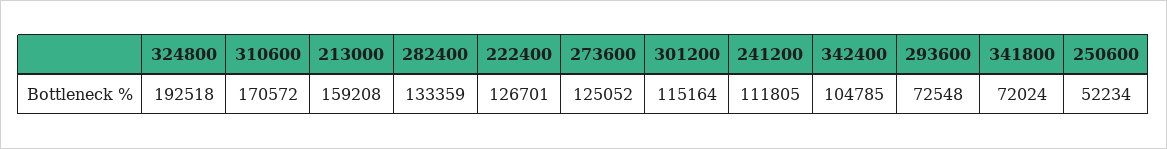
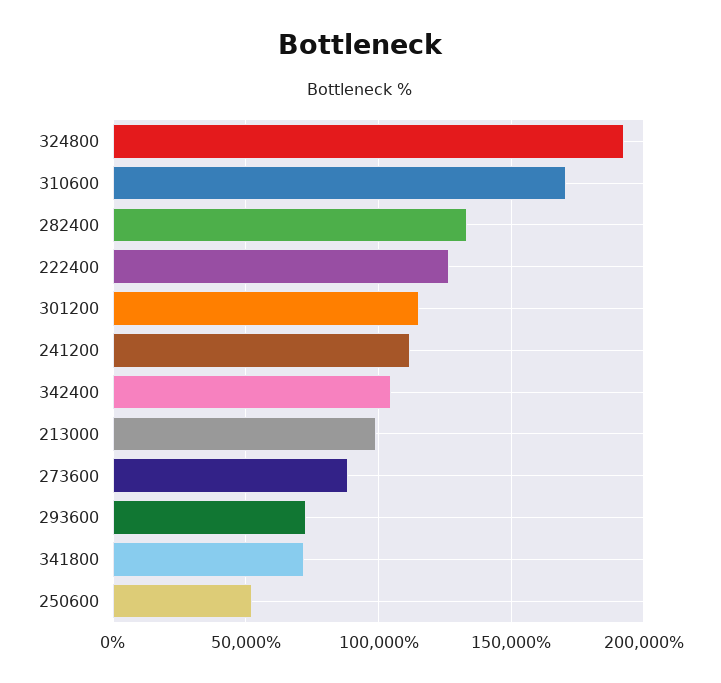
213000: 159208 -> 100000
273600: 125052 -> 90000

